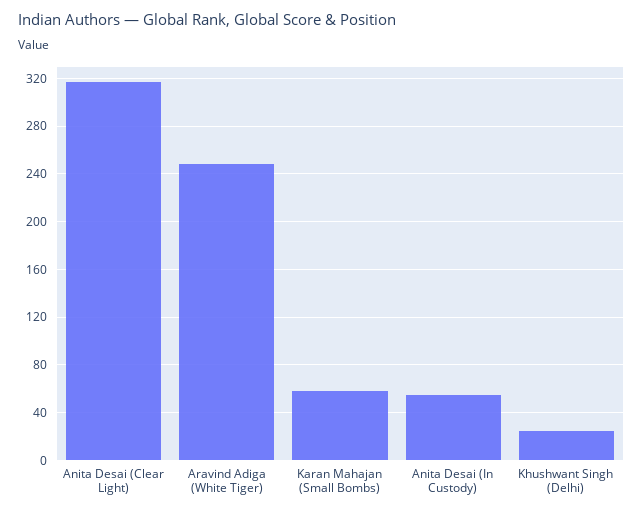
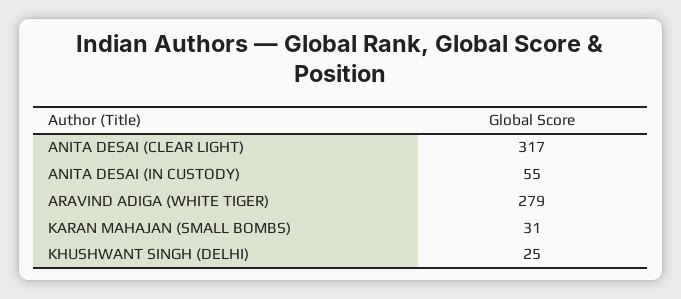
Aravind Adiga (White Tiger): 250 -> 279
Karan Mahajan (Small Bombs): 60 -> 31

